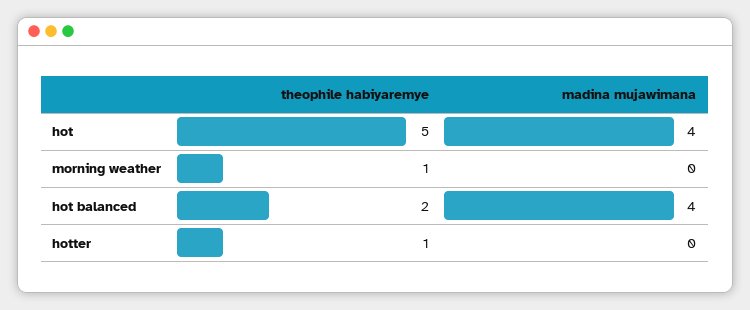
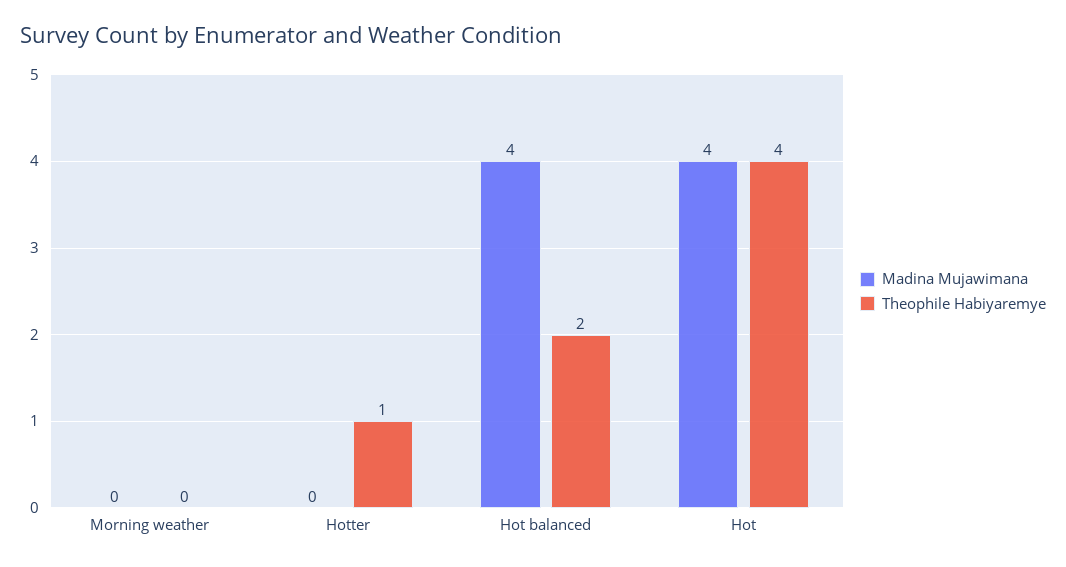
theophile habiyaremye, hot: 5 -> 4
theophile habiyaremye, morning weather: 1 -> 0

